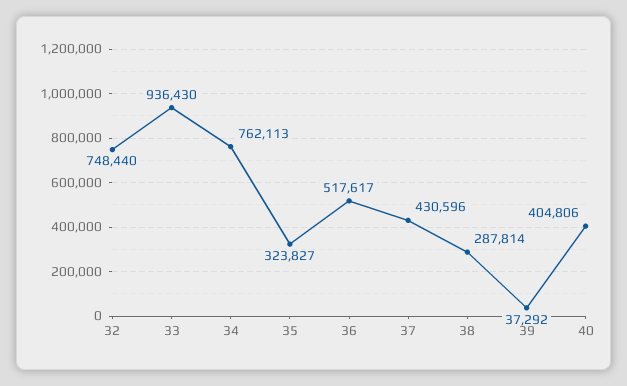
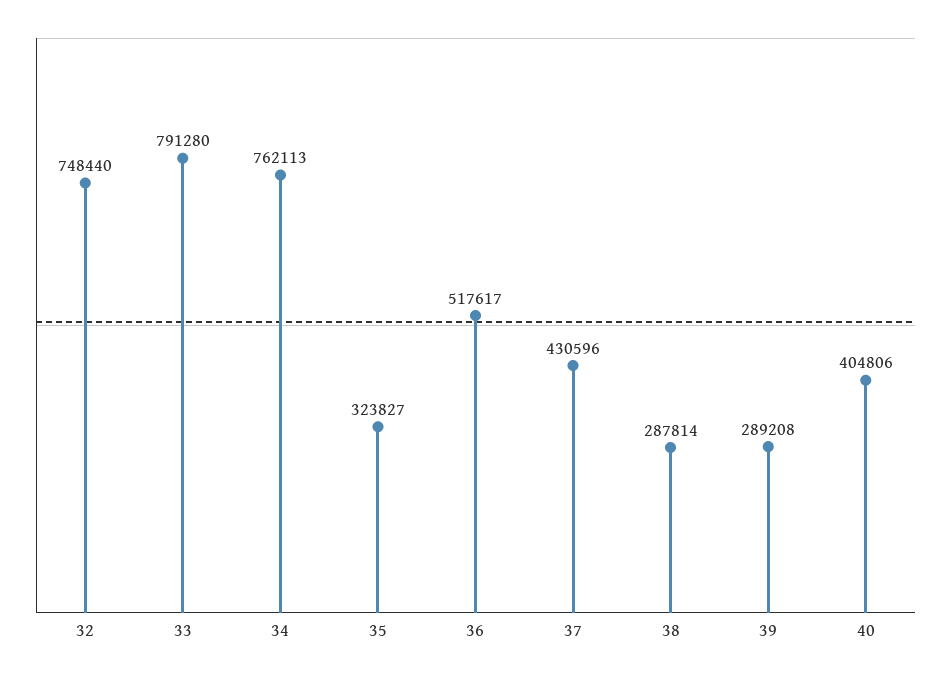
33: 936430 -> 791280
39: 37292 -> 289208

